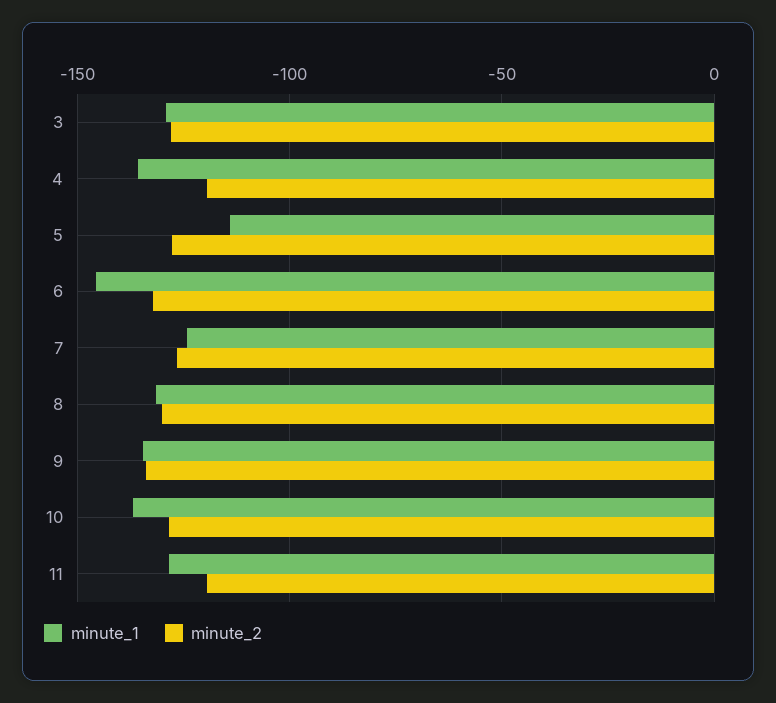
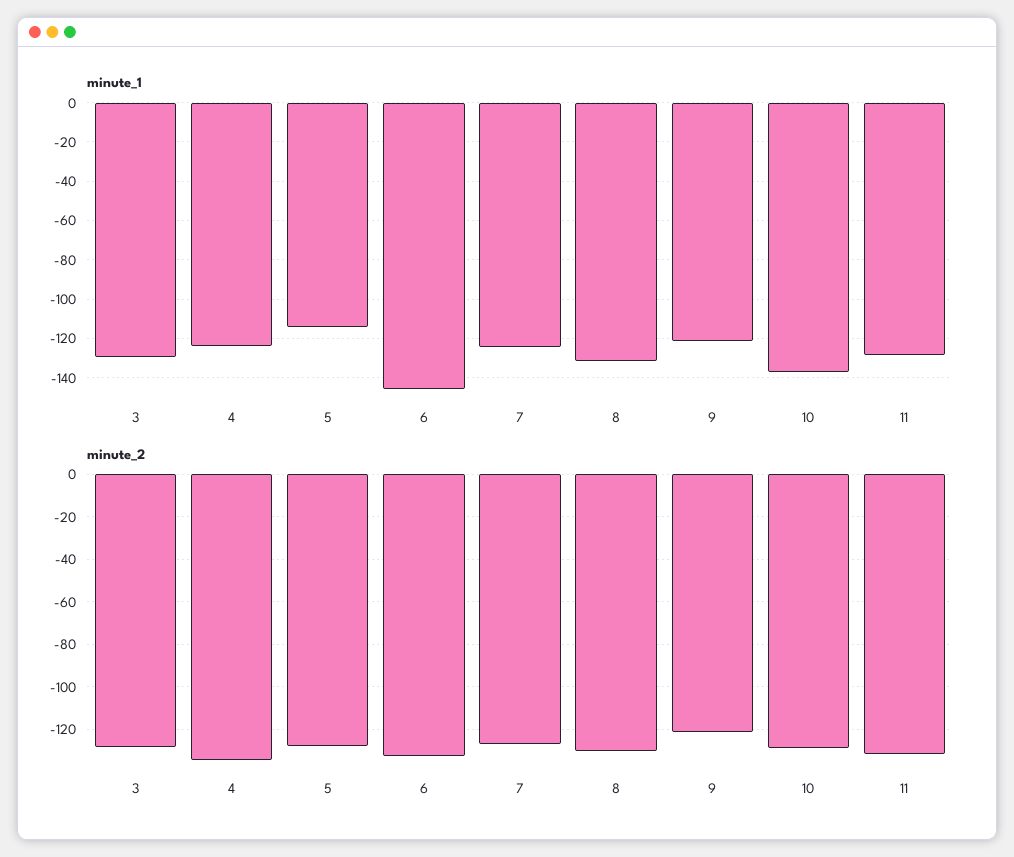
minute_1, 4: -135 -> -125
minute_2, 4: -120 -> -135
minute_1, 9: -135 -> -120
minute_2, 9: -135 -> -120
minute_2, 11: -120 -> -130

